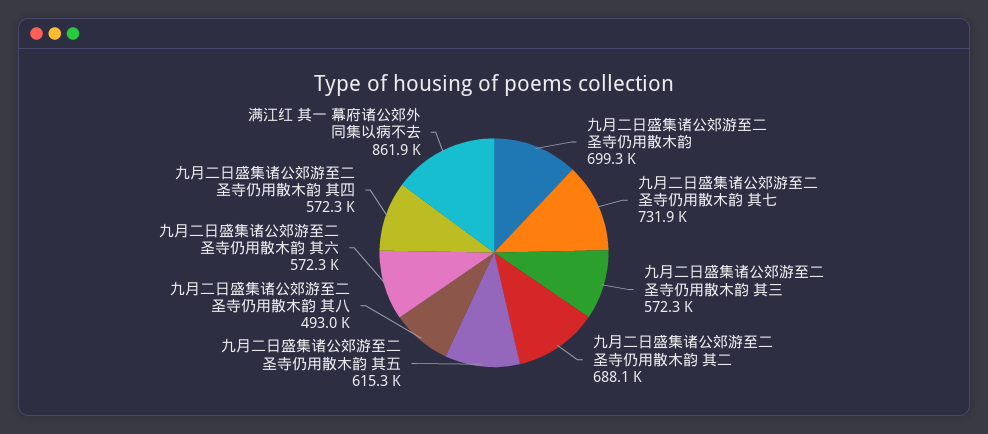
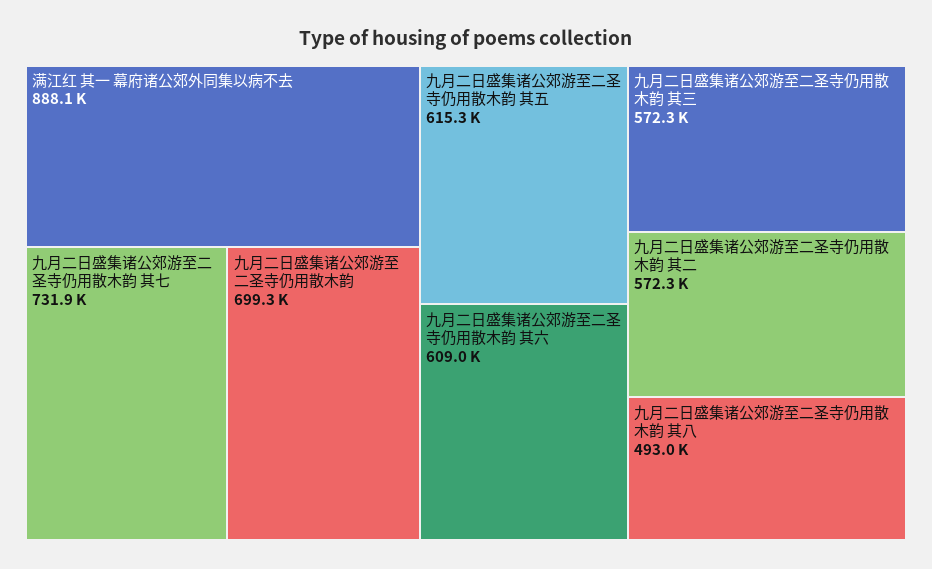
九月二日盛集诸公郊游至二圣寺仍用散木韵 其二: 688100 -> 572300
九月二日盛集诸公郊游至二圣寺仍用散木韵 其六: 572300 -> 609000
九月二日盛集诸公郊游至二圣寺仍用散木韵 其四: 572300 -> none
满江红 其一 幕府诸公郊外同集以病不去: 861900 -> 888100

